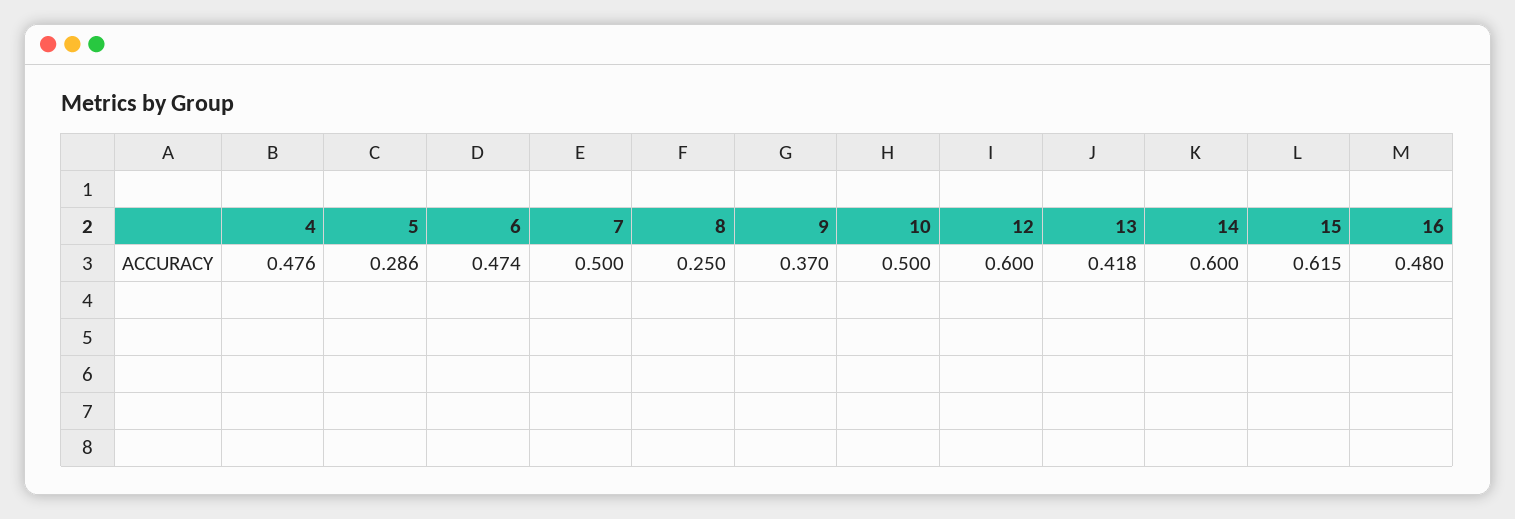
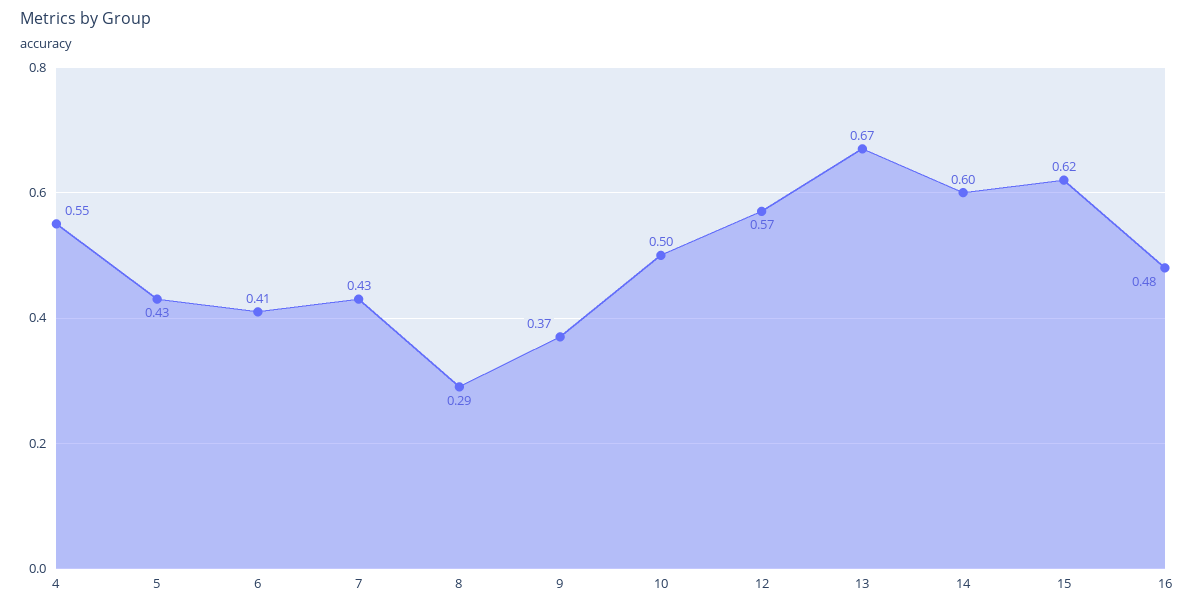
4: 0.476 -> 0.55
5: 0.286 -> 0.43
6: 0.474 -> 0.41
7: 0.5 -> 0.43
8: 0.25 -> 0.29
12: 0.6 -> 0.57
13: 0.418 -> 0.67

